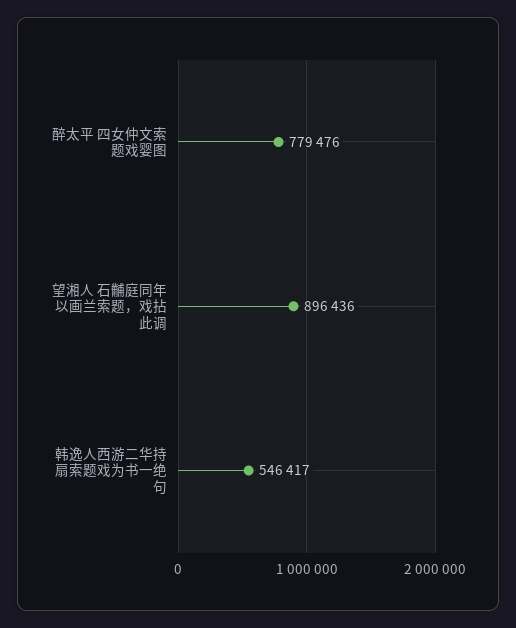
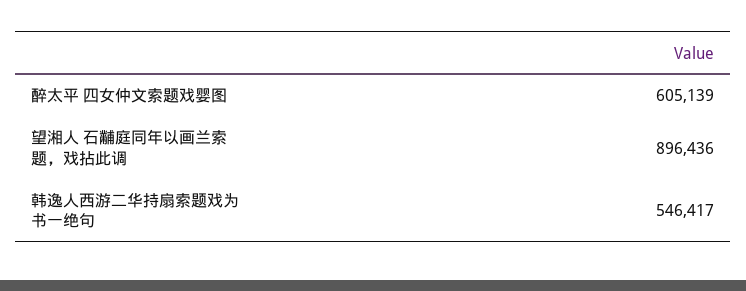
醉太平 四女仲文索题戏婴图: 779476 -> 605139

